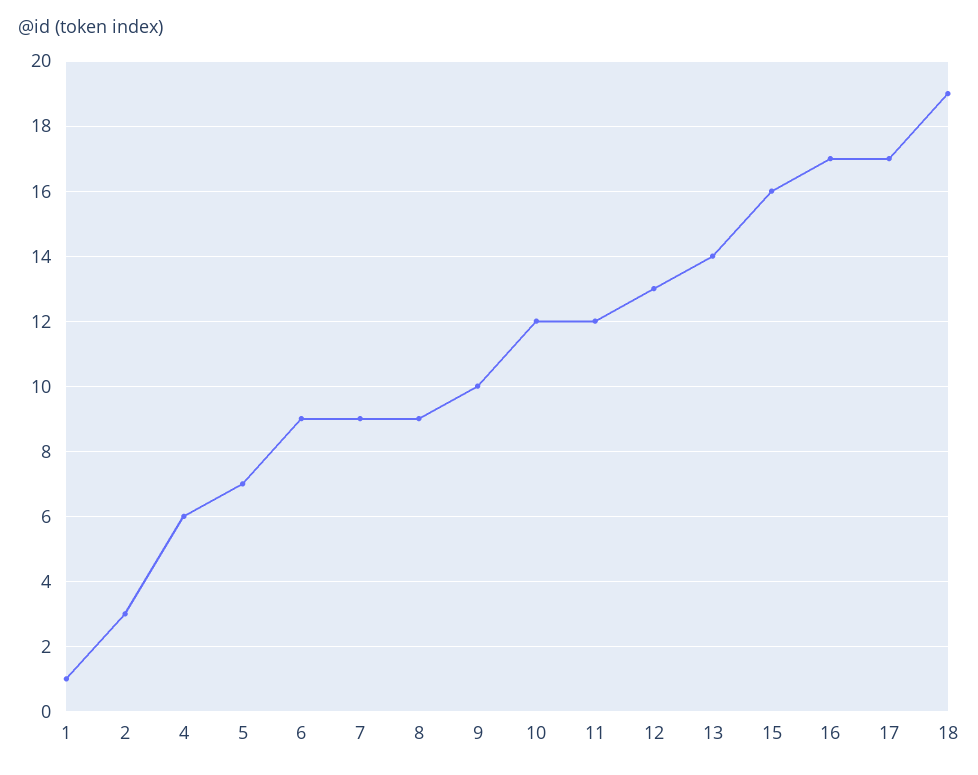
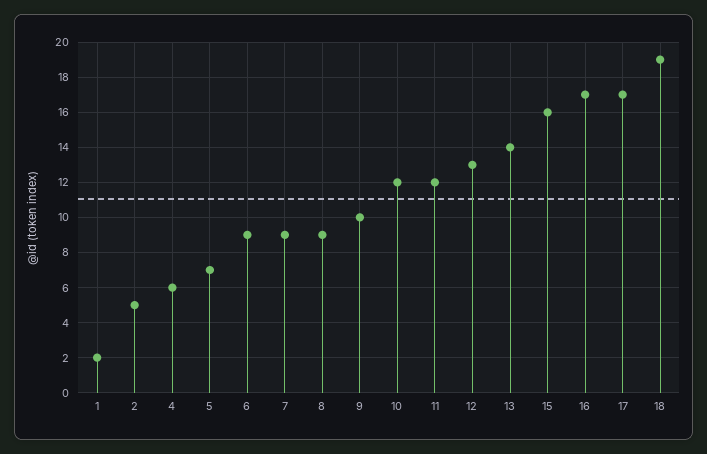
1: 1 -> 2
2: 3 -> 5

